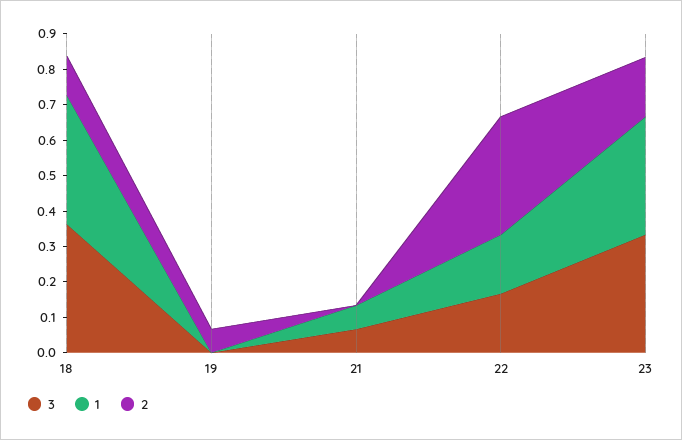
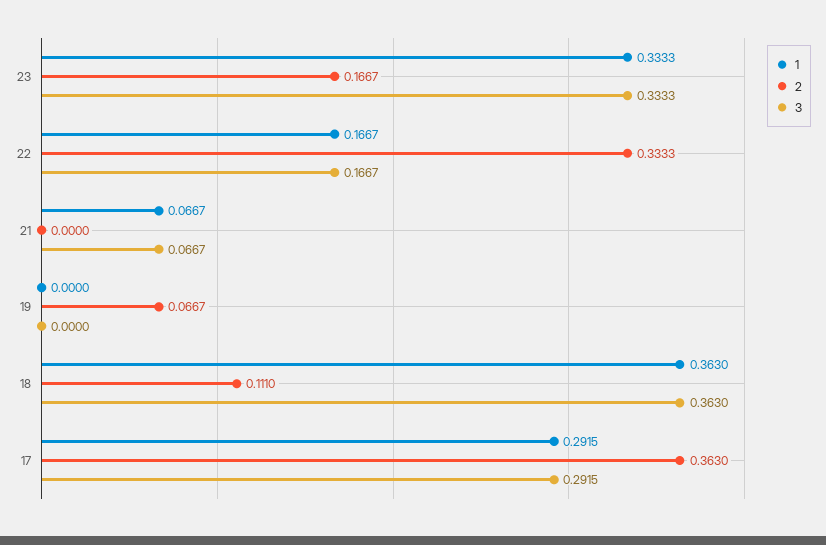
1, 17: none -> 0.2915
2, 17: none -> 0.363
3, 17: none -> 0.2915

